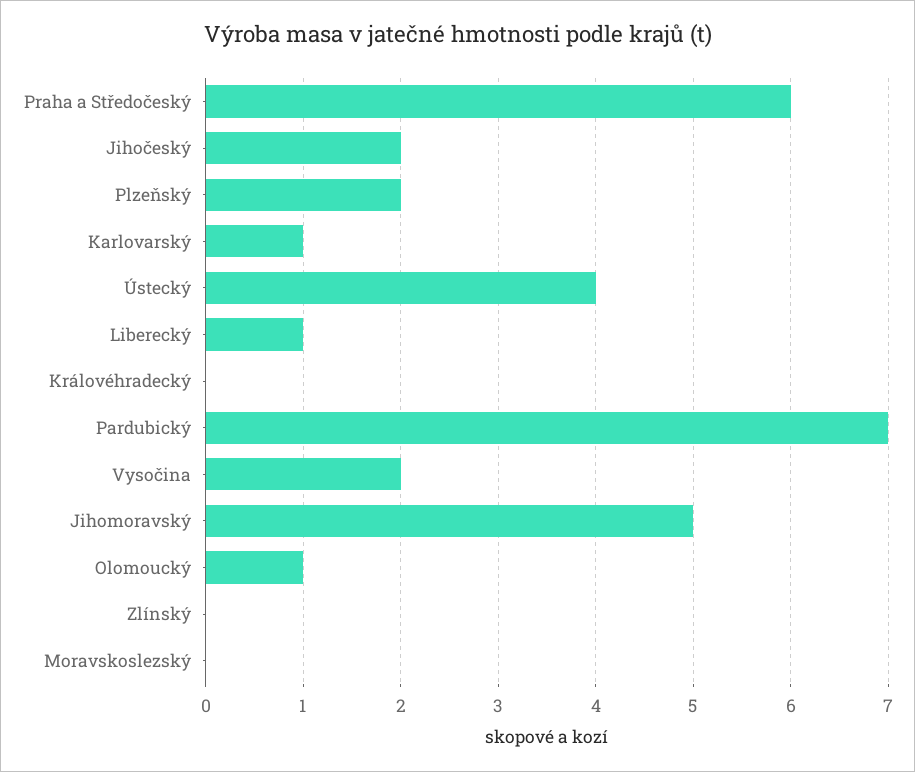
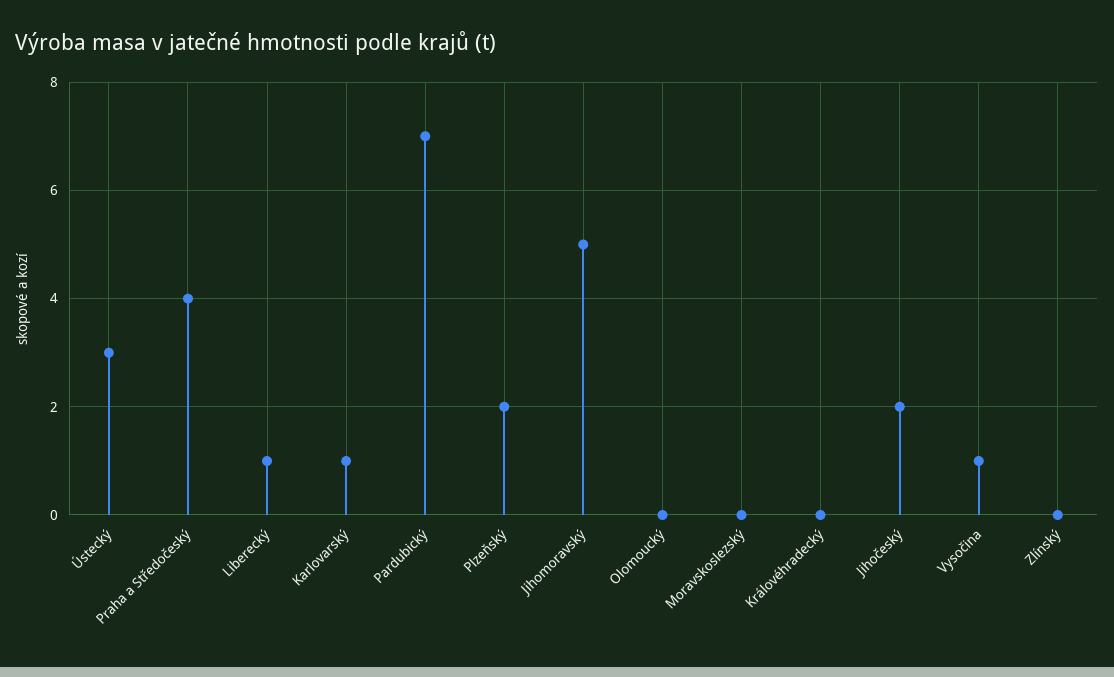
Praha a Středočeský: 6 -> 4
Ústecký: 4 -> 3
Vysočina: 2 -> 1
Olomoucký: 1 -> 0

